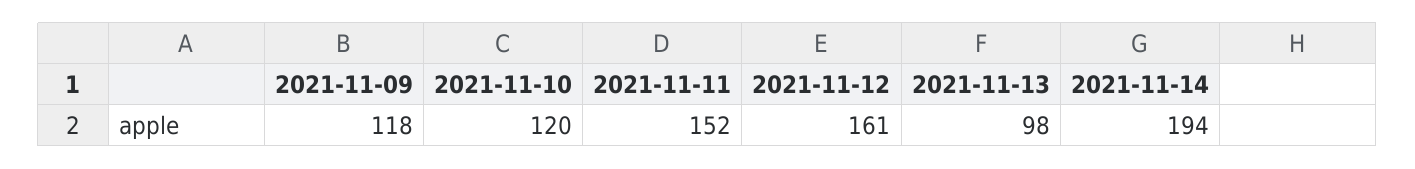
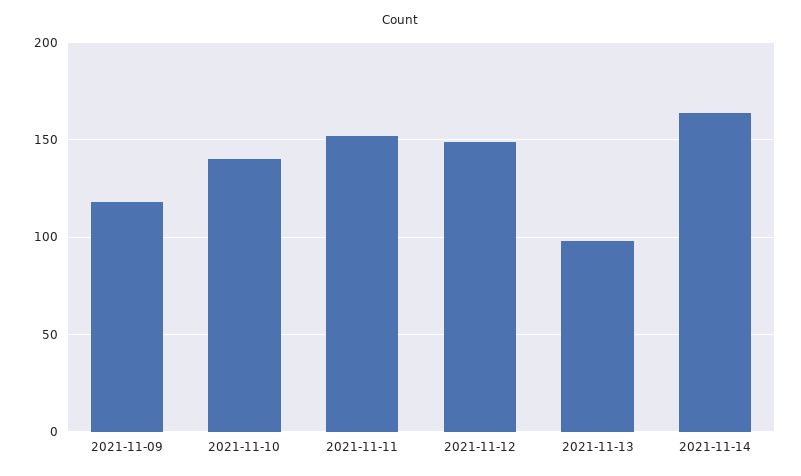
2021-11-10: 120 -> 140
2021-11-12: 161 -> 150
2021-11-14: 194 -> 165

